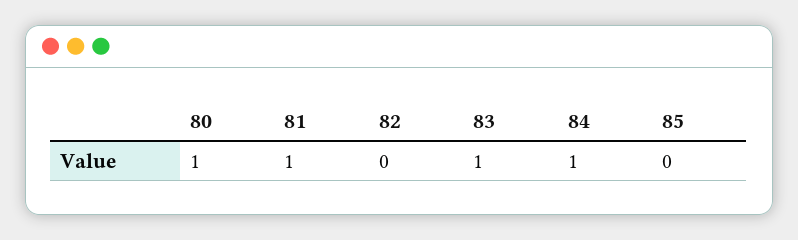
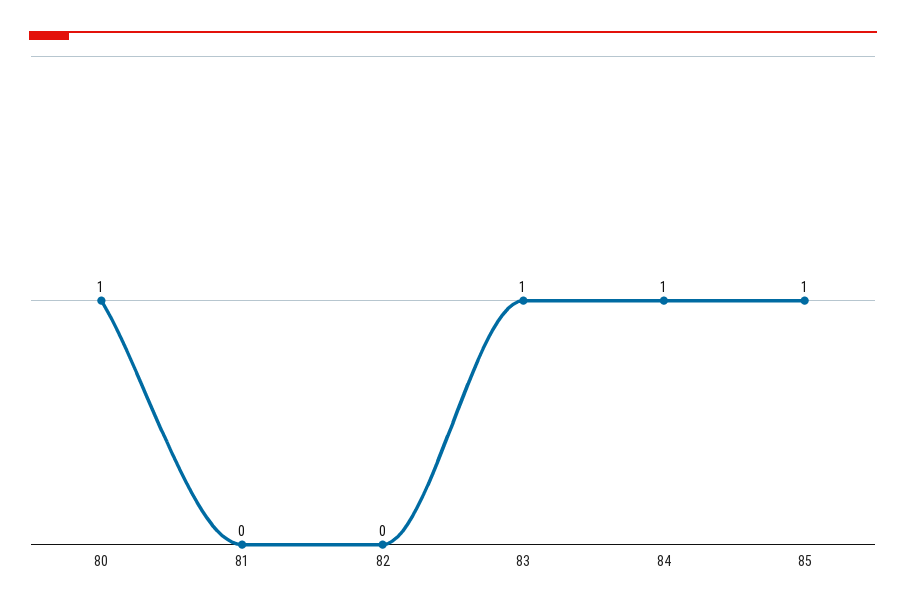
81: 1 -> 0
85: 0 -> 1

